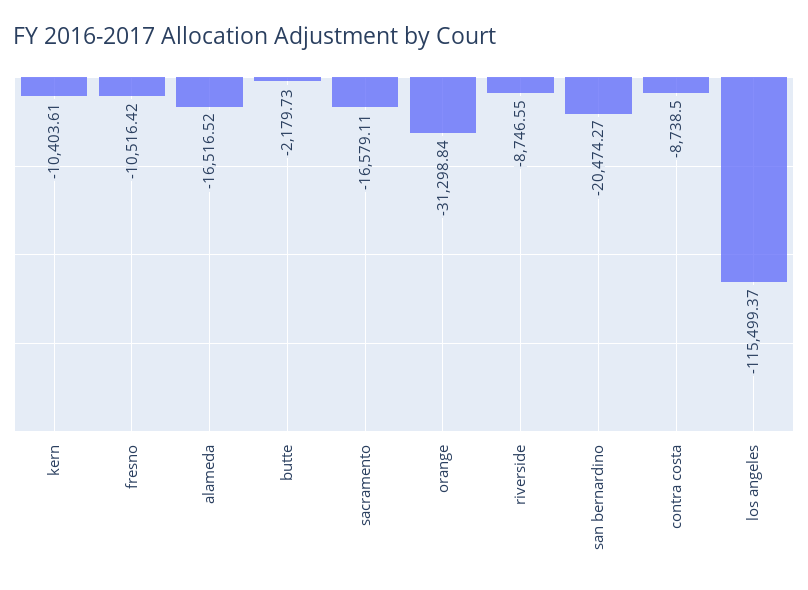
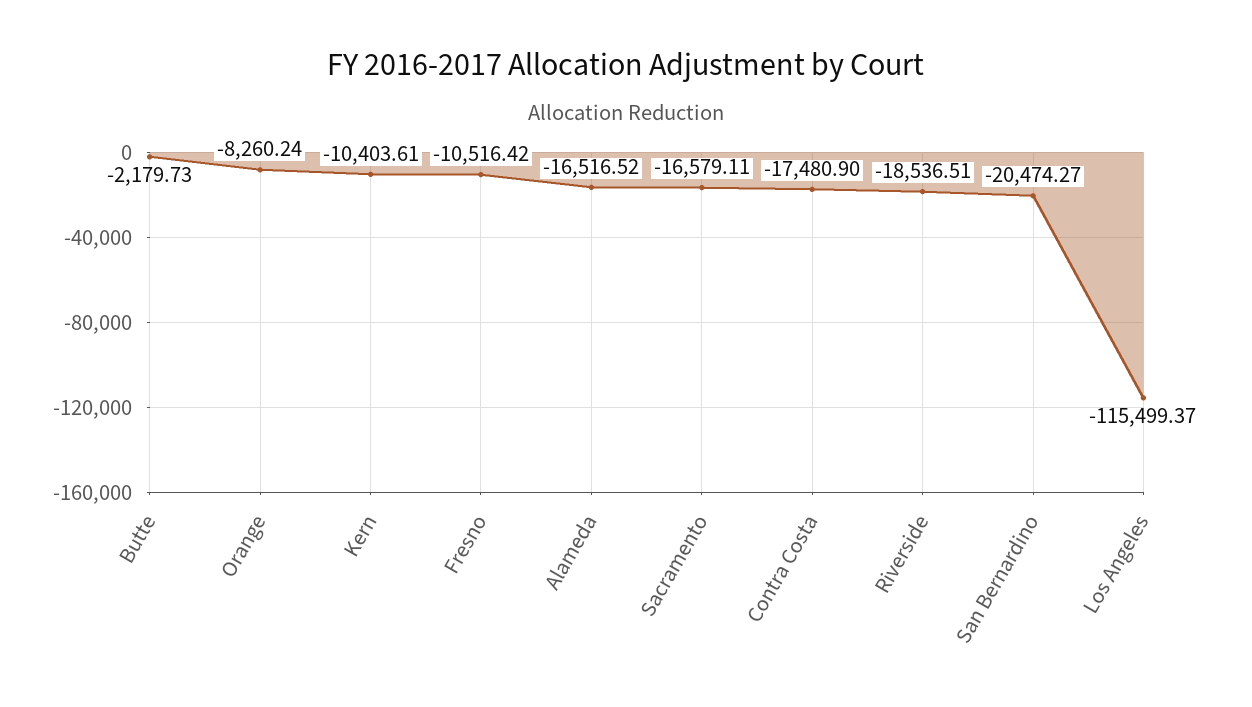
orange: -31298.84 -> -8260.24
riverside: -8746.55 -> -18536.51
contra costa: -8738.5 -> -17480.9

